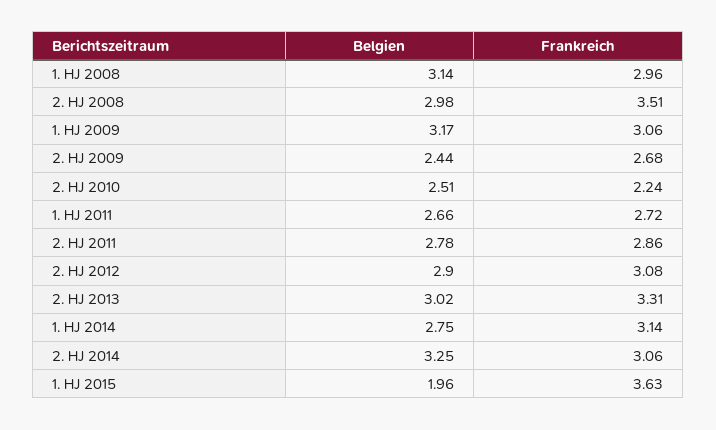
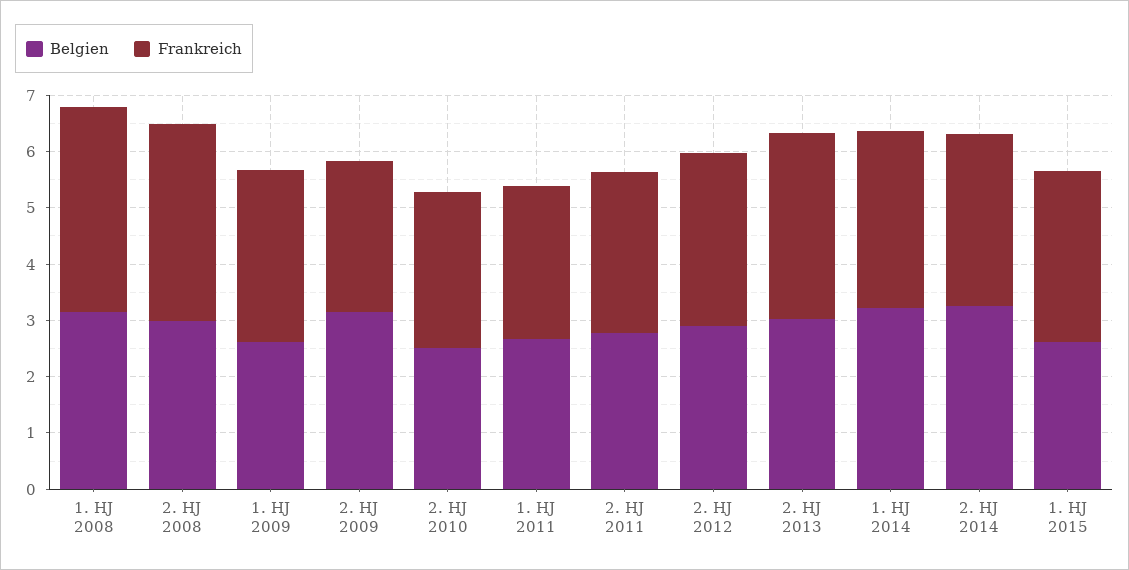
Frankreich, 1. HJ 2008: 2.96 -> 3.6
Belgien, 1. HJ 2009: 3.17 -> 2.6
Belgien, 2. HJ 2009: 2.44 -> 3.2
Frankreich, 2. HJ 2010: 2.24 -> 2.8
Belgien, 1. HJ 2014: 2.75 -> 3.2
Belgien, 1. HJ 2015: 1.96 -> 2.6
Frankreich, 1. HJ 2015: 3.63 -> 3

